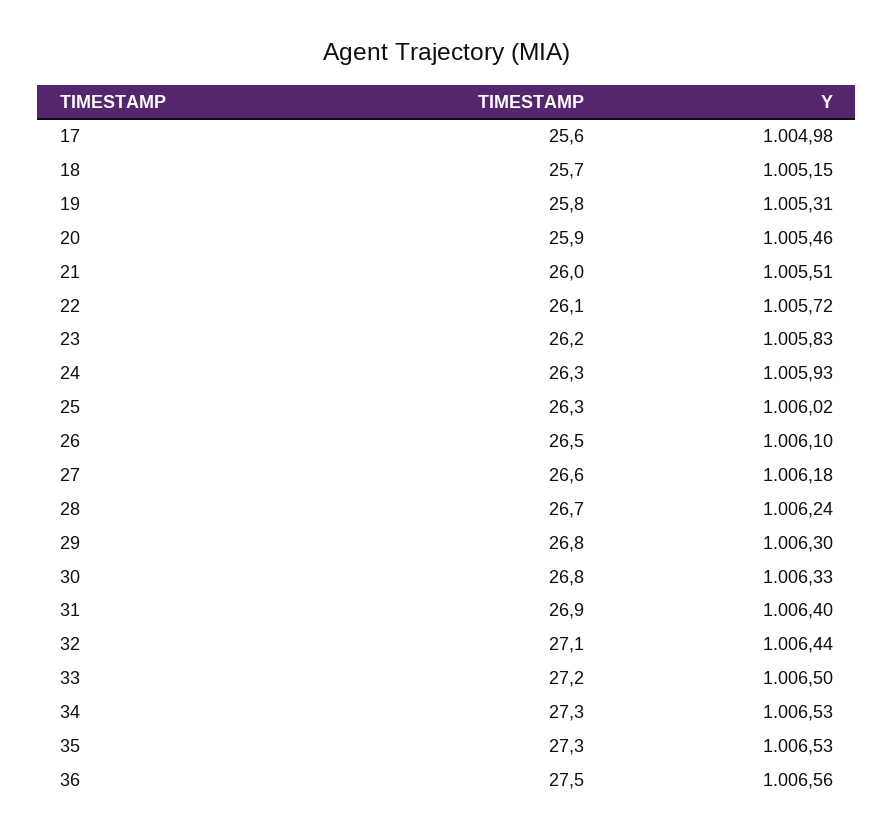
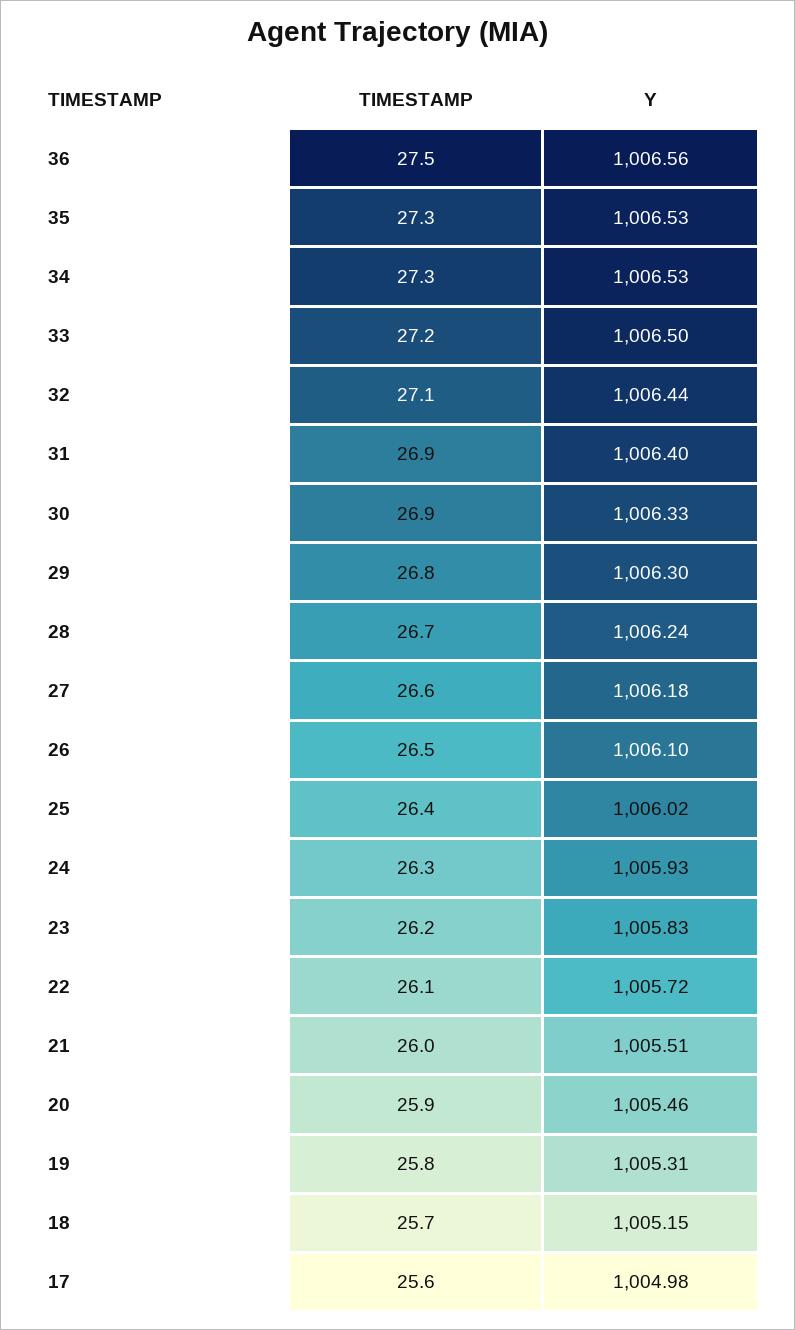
TIMESTAMP, 25: 26.3 -> 26.4
TIMESTAMP, 30: 26.8 -> 26.9

